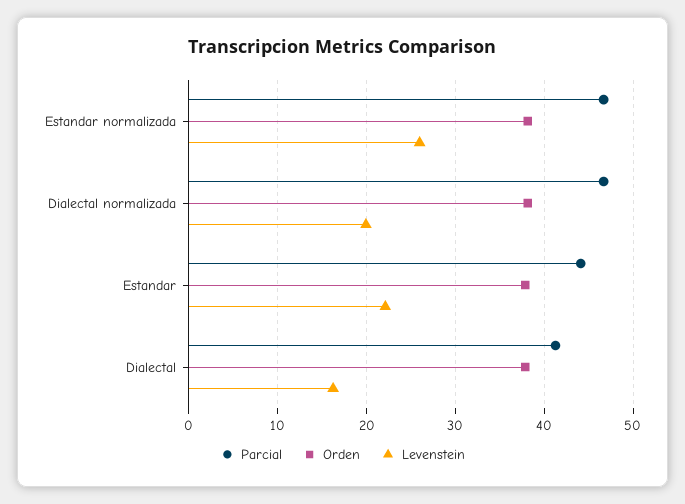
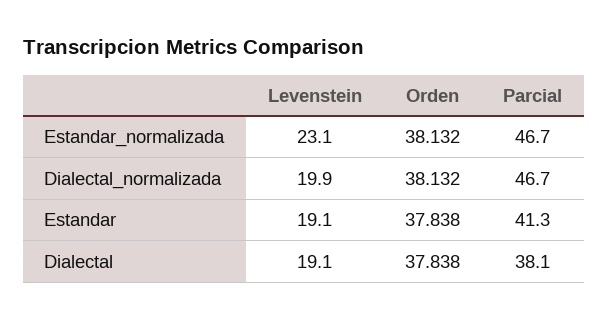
Levenstein, Estandar normalizada: 26 -> 23.1
Parcial, Estandar: 44 -> 41.3
Levenstein, Estandar: 22 -> 19.1
Parcial, Dialectal: 41 -> 38.1
Levenstein, Dialectal: 16 -> 19.1

